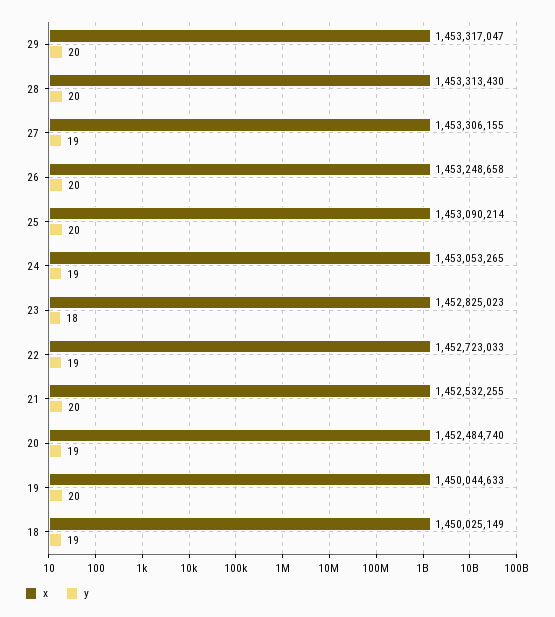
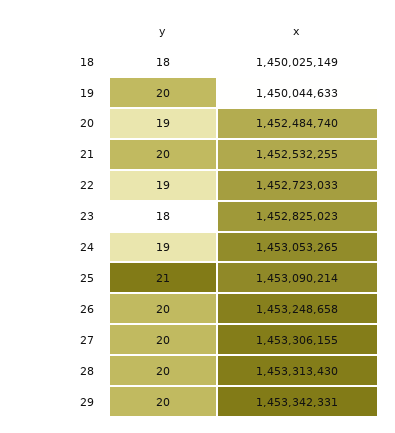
x, 29: 1453317047 -> 1453342331
y, 27: 19 -> 20
y, 25: 20 -> 21
y, 18: 19 -> 18

